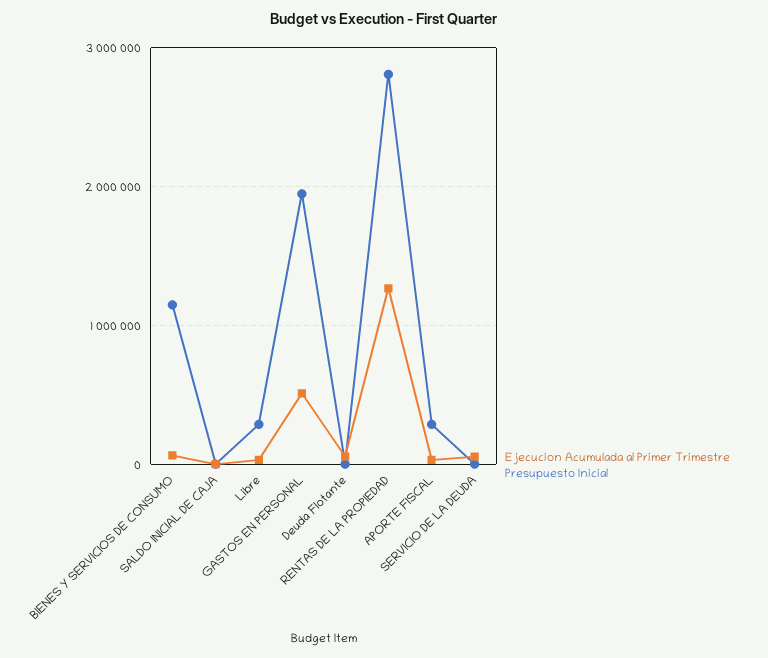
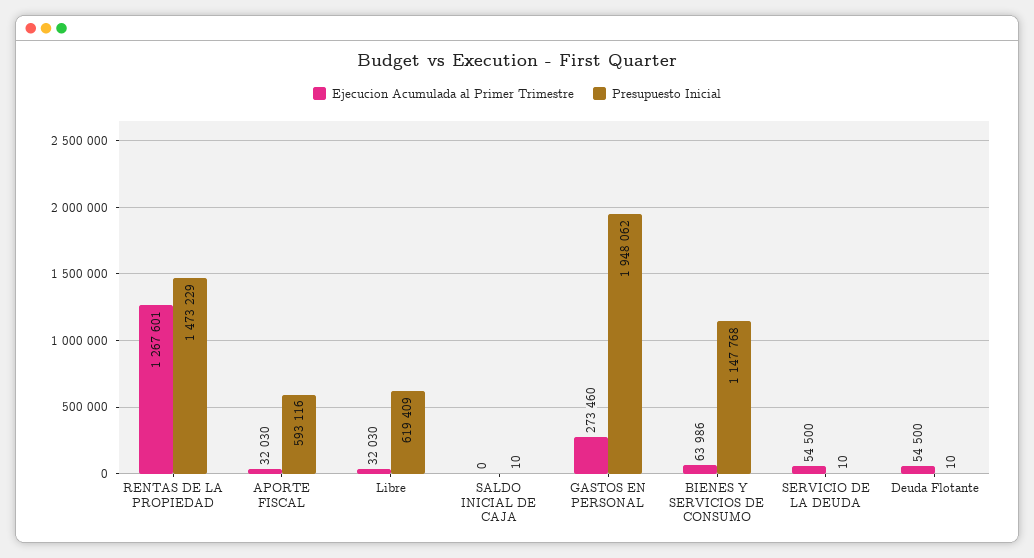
Presupuesto Inicial, Libre: 300000 -> 619409
Ejecucion Acumulada al Primer Trimestre, GASTOS EN PERSONAL: 500000 -> 273460
Presupuesto Inicial, RENTAS DE LA PROPIEDAD: 2800000 -> 1473229
Presupuesto Inicial, APORTE FISCAL: 300000 -> 593116

